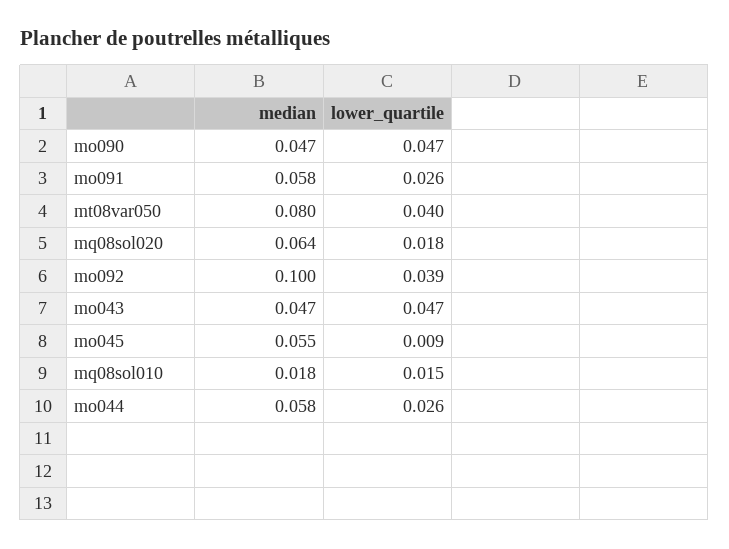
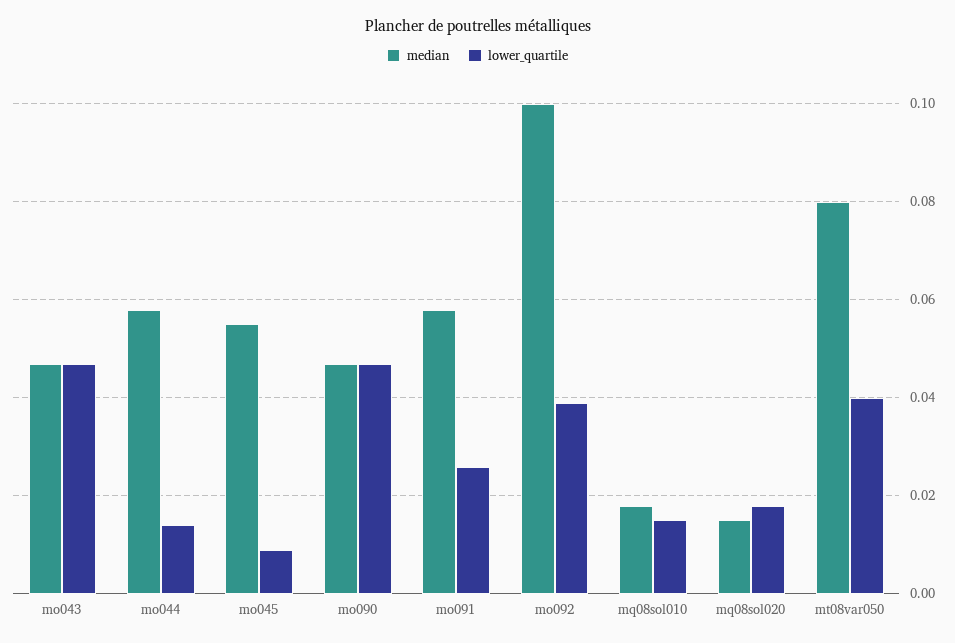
median, mq08sol020: 0.064 -> 0.015
lower_quartile, mo044: 0.026 -> 0.015

